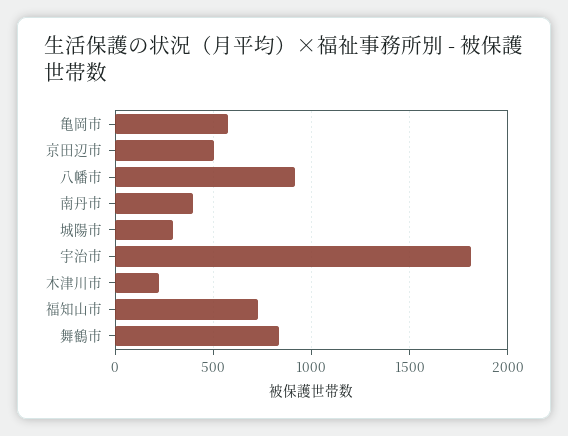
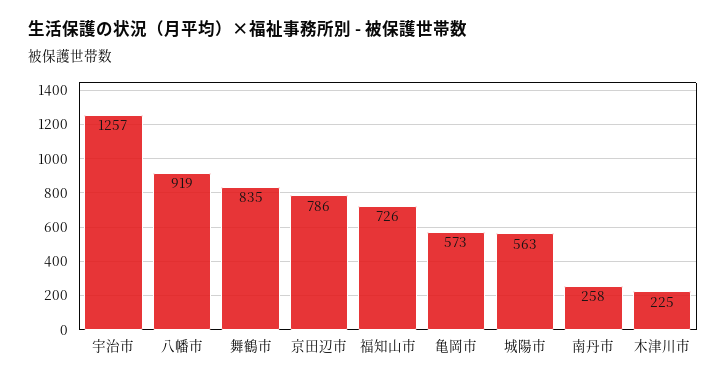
京田辺市: 500 -> 786
南丹市: 400 -> 258
城陽市: 300 -> 563
宇治市: 1800 -> 1257

